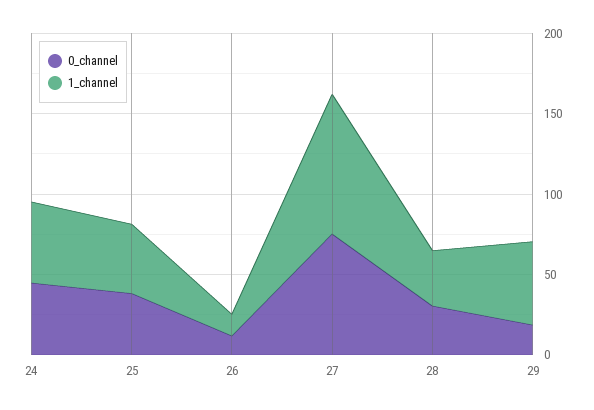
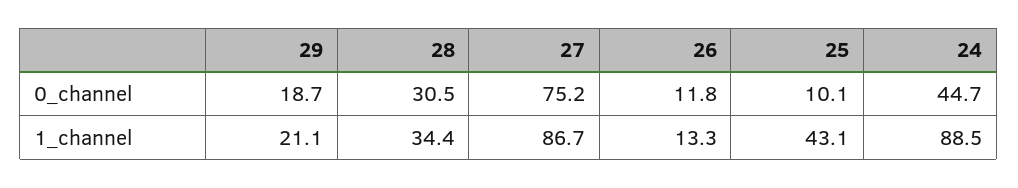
1_channel, 24: 50 -> 88.5
0_channel, 25: 40 -> 10.1
1_channel, 29: 50 -> 21.1

